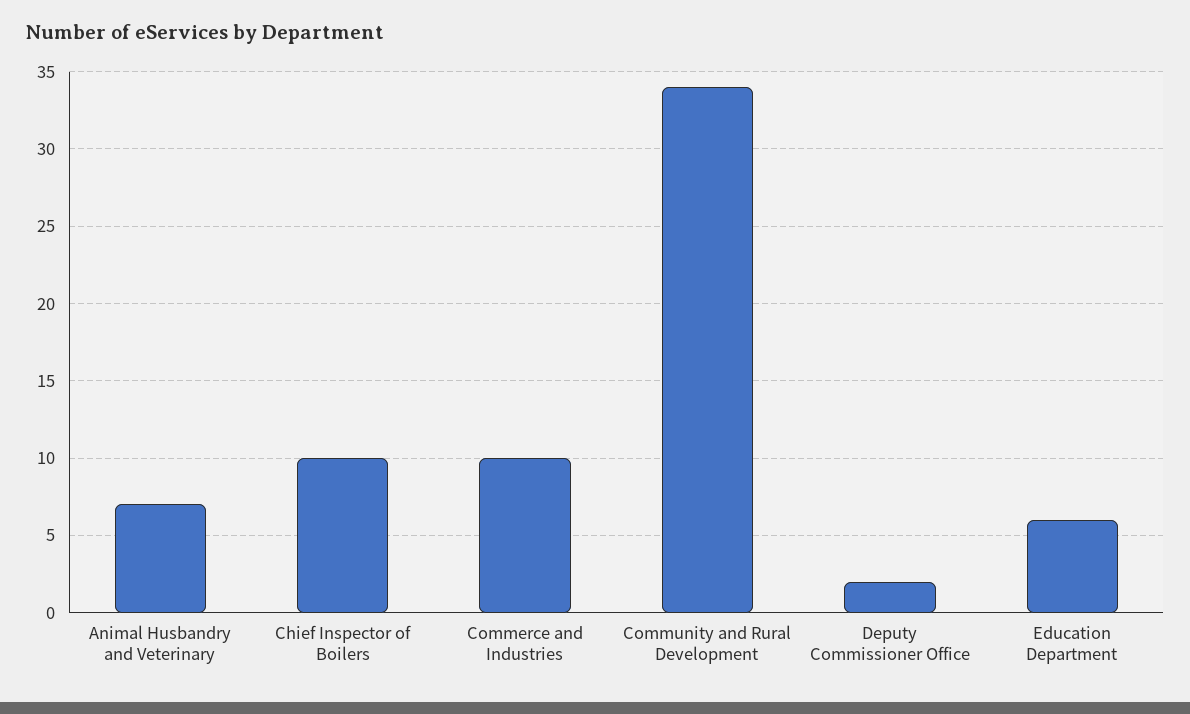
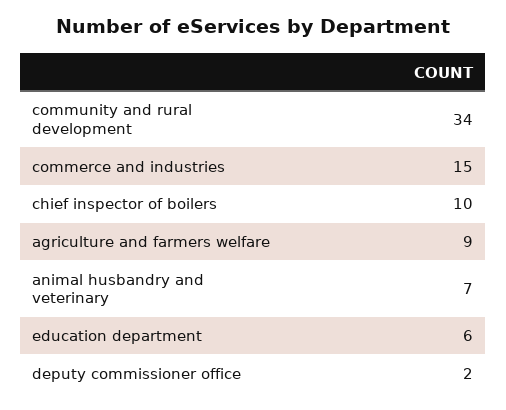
Commerce and Industries: 10 -> 15
agriculture and farmers welfare: none -> 9

